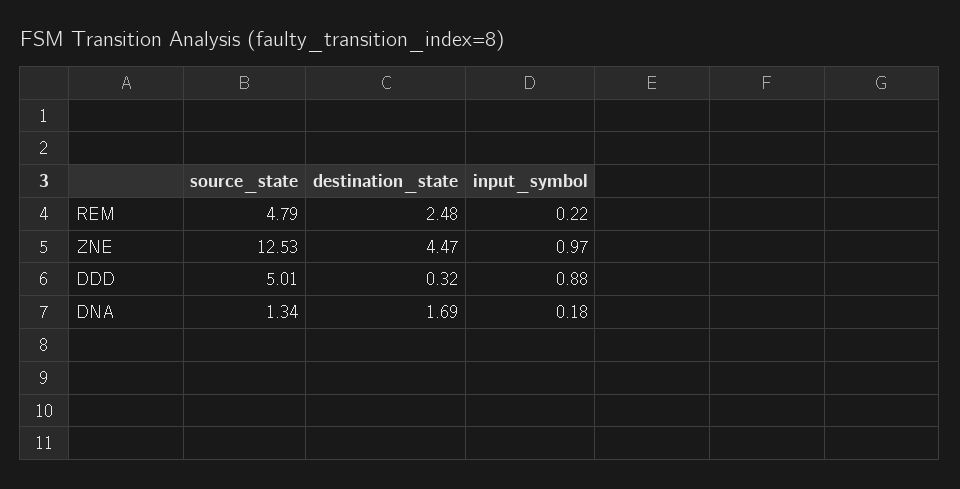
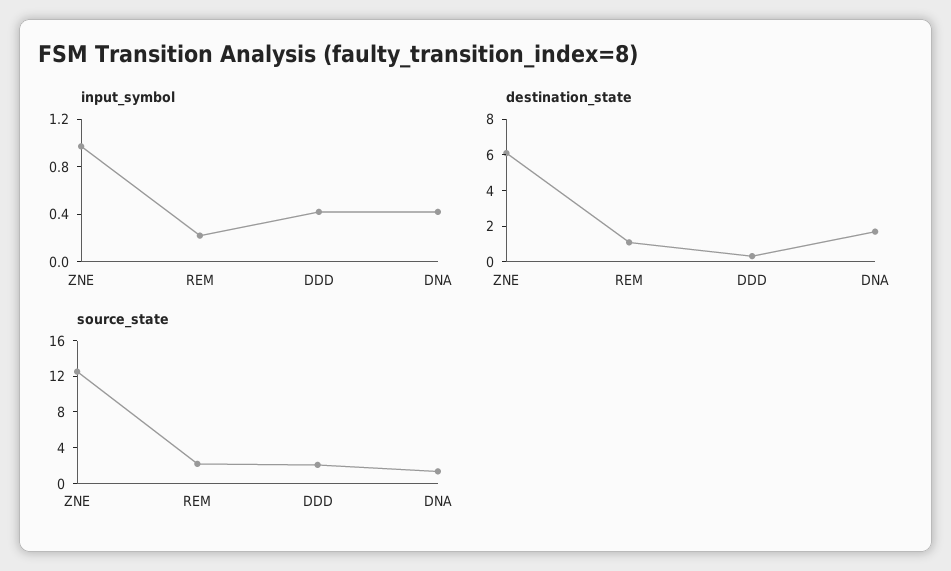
source_state, REM: 4.79 -> 2
destination_state, REM: 2.48 -> 1
destination_state, ZNE: 4.47 -> 6
source_state, DDD: 5.01 -> 2
input_symbol, DDD: 0.88 -> 0.4
input_symbol, DNA: 0.18 -> 0.4

